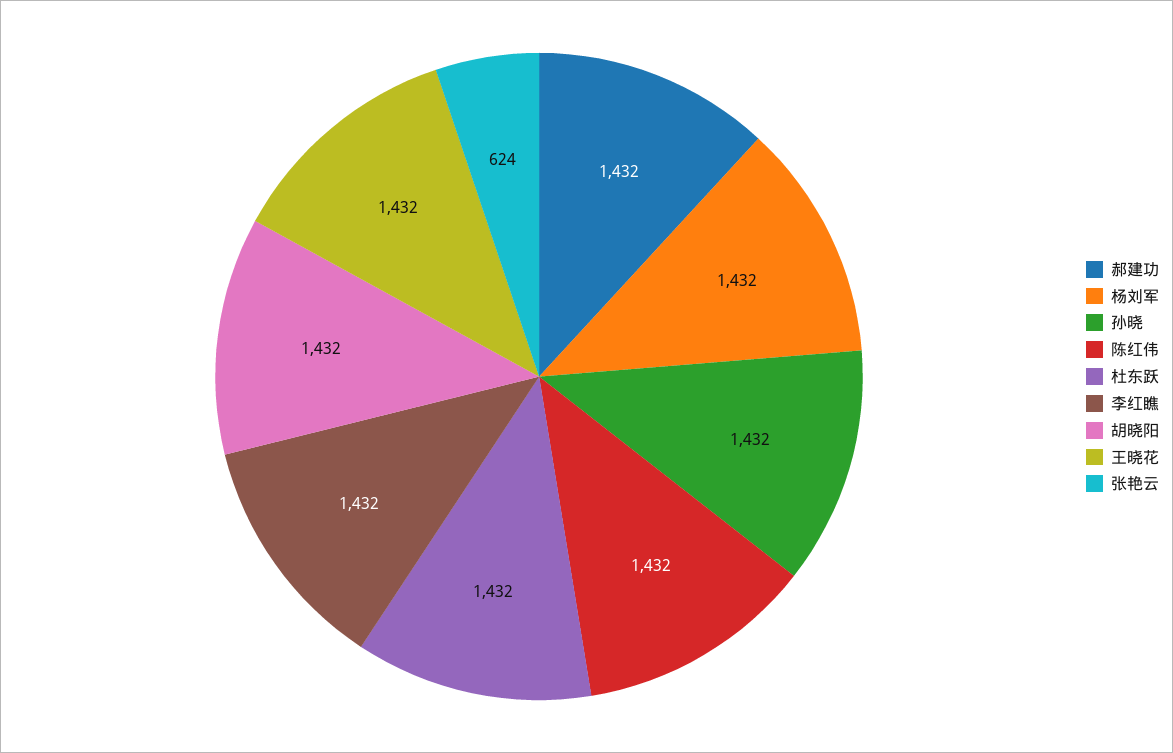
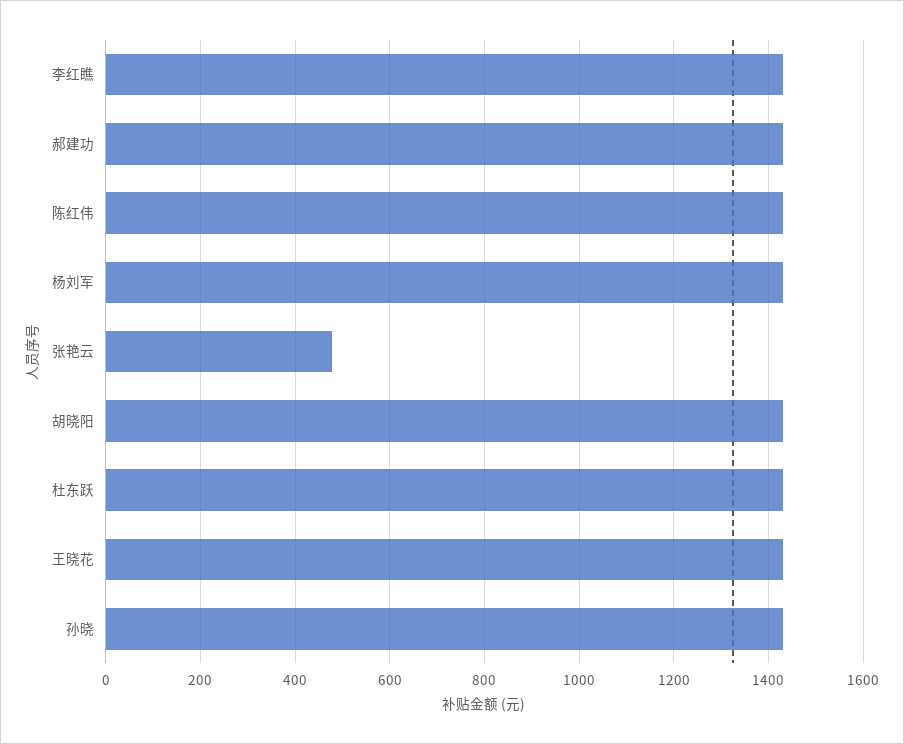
张艳云: 624 -> 480

